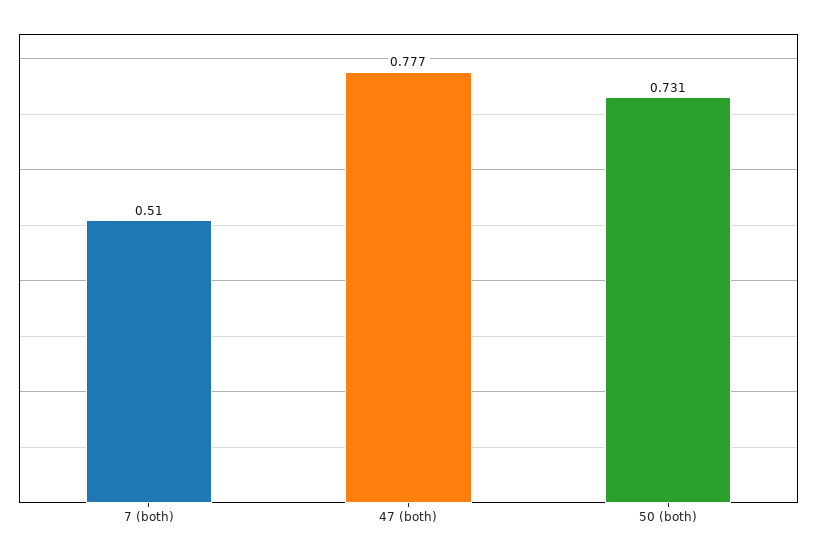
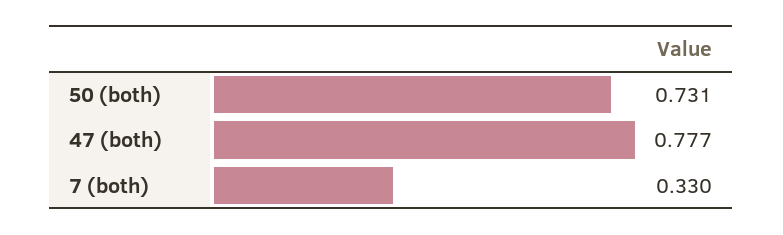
7 (both): 0.51 -> 0.33

